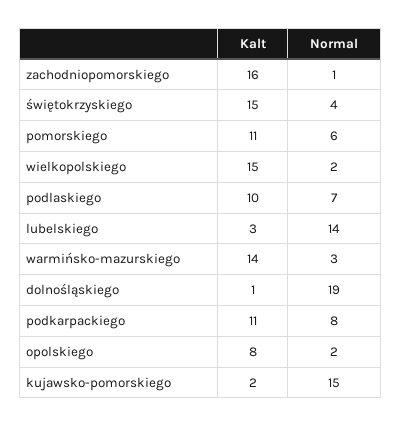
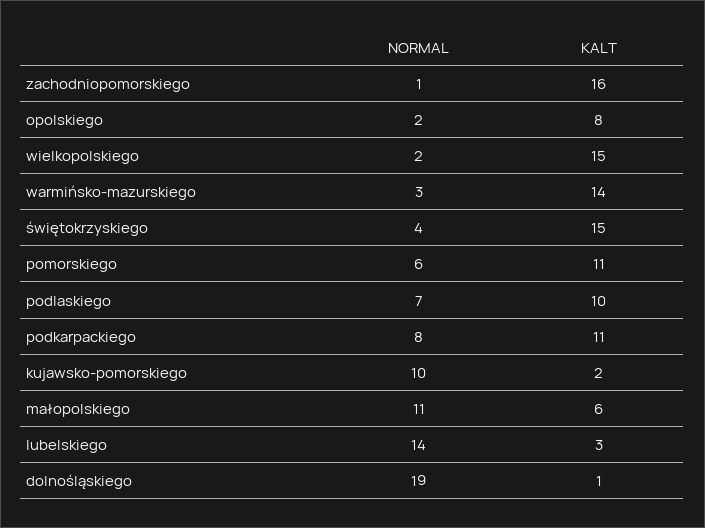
Normal, kujawsko-pomorskiego: 15 -> 10
Normal, małopolskiego: none -> 11
Kalt, małopolskiego: none -> 6

